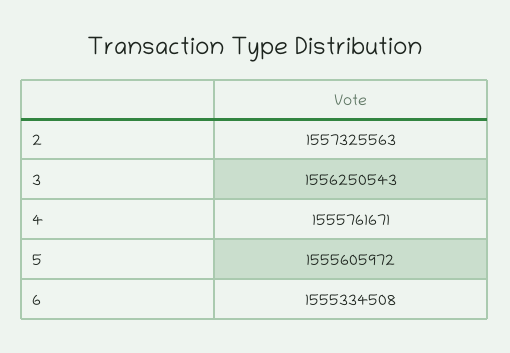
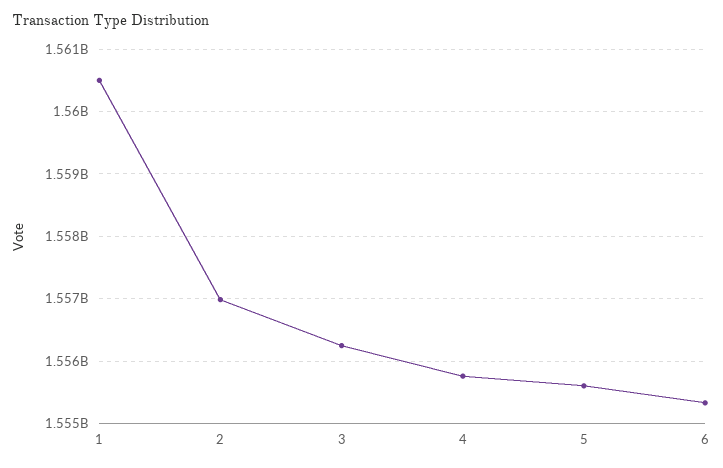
2: 1557325563 -> 1557000000
1: none -> 1560500000

